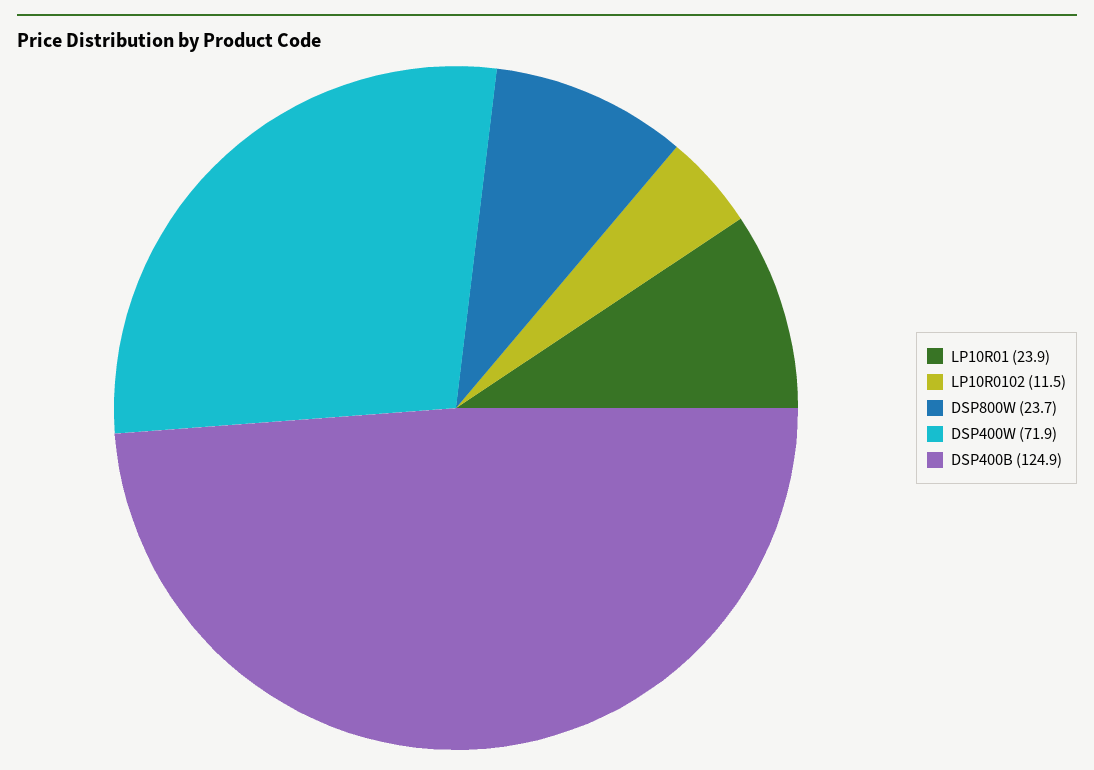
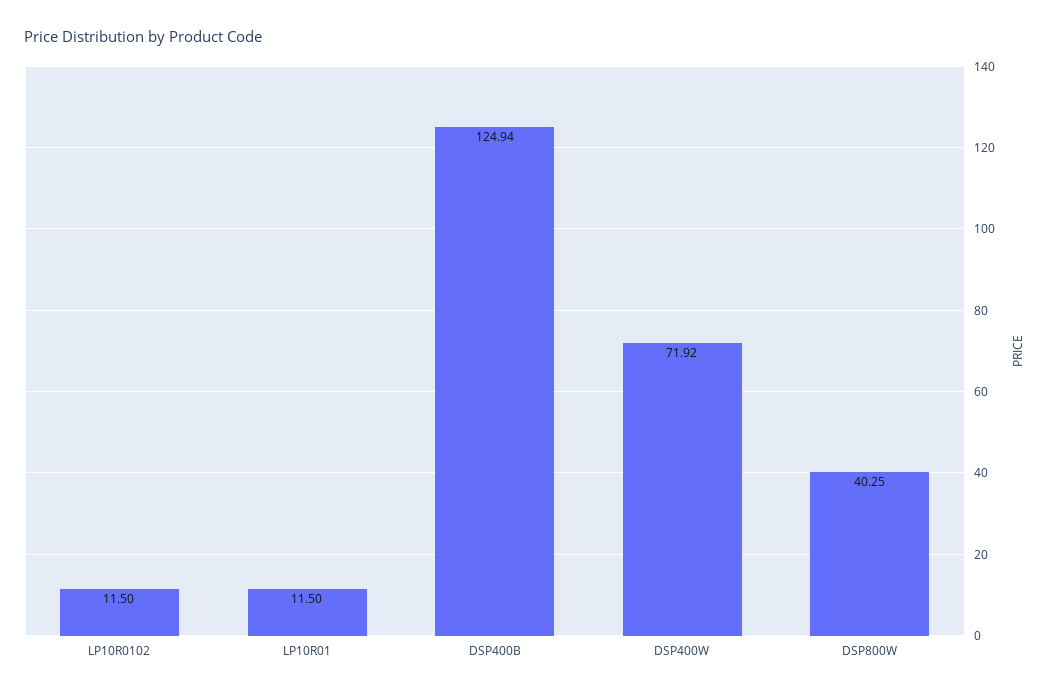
LP10R01: 23.9 -> 11.5
DSP800W: 23.7 -> 40.25

